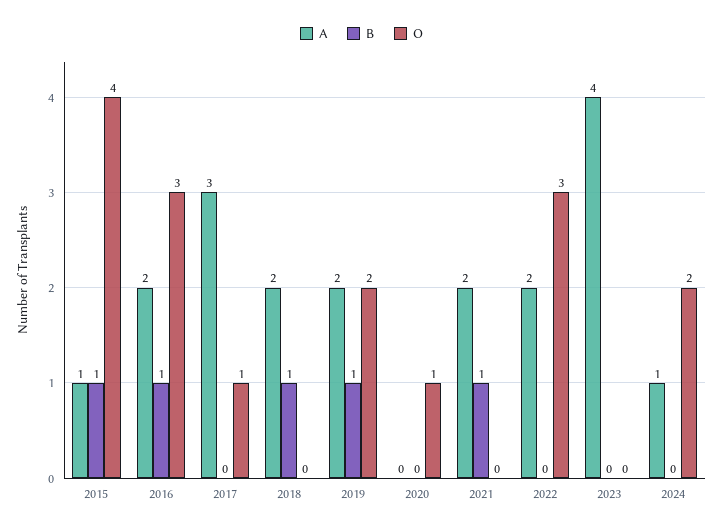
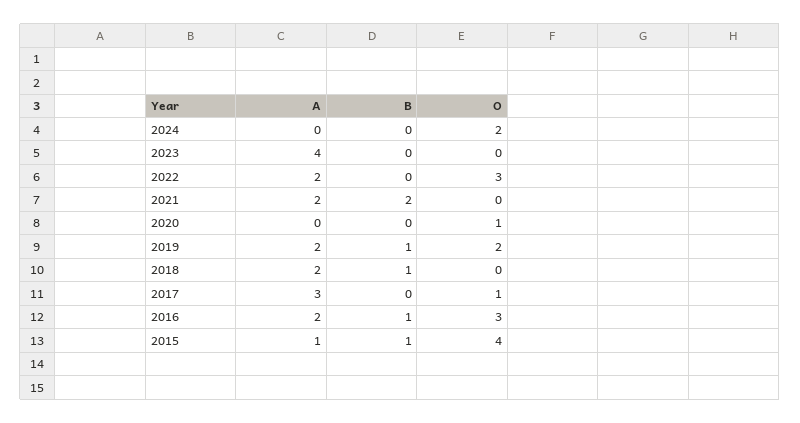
B, 2021: 1 -> 2
A, 2024: 1 -> 0

